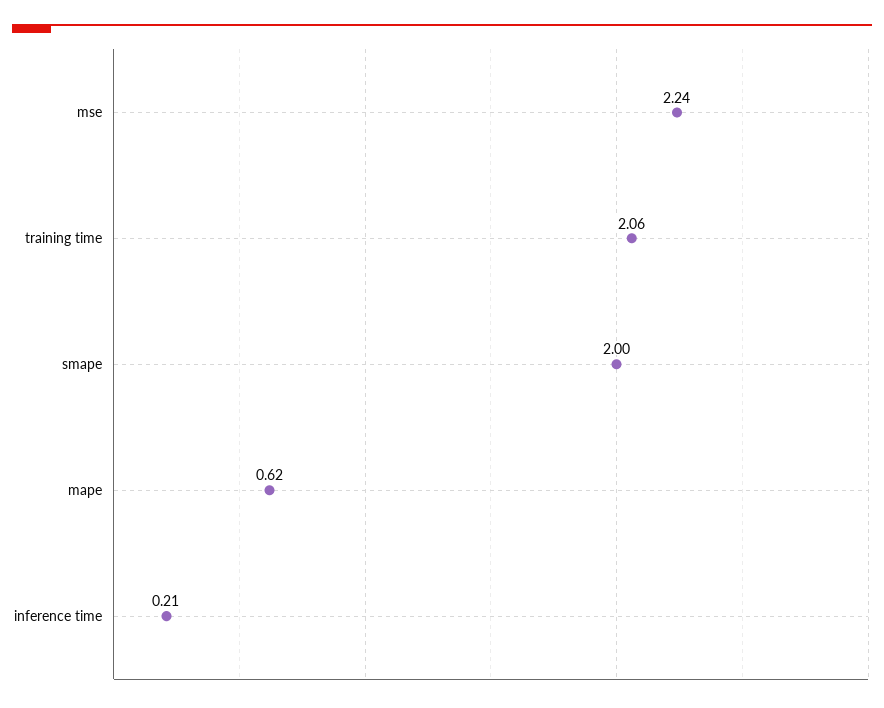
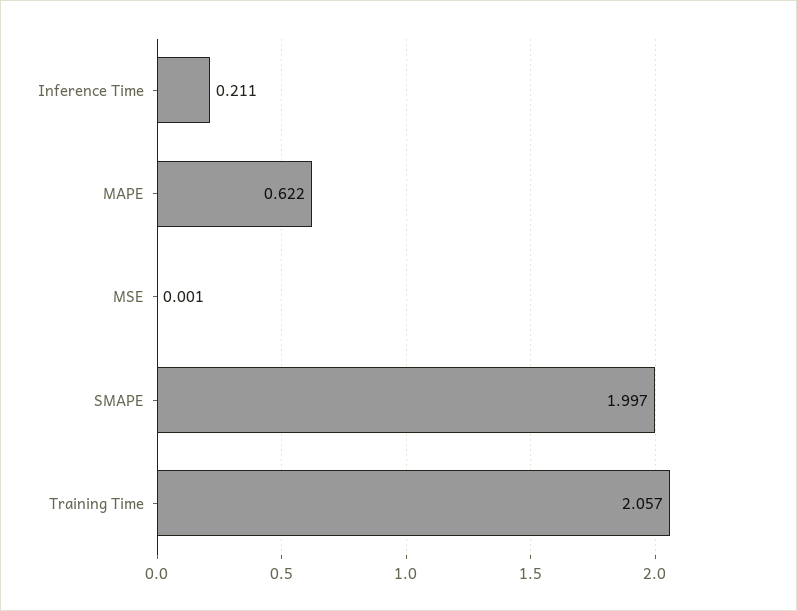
mse: 2.24 -> 0.001

